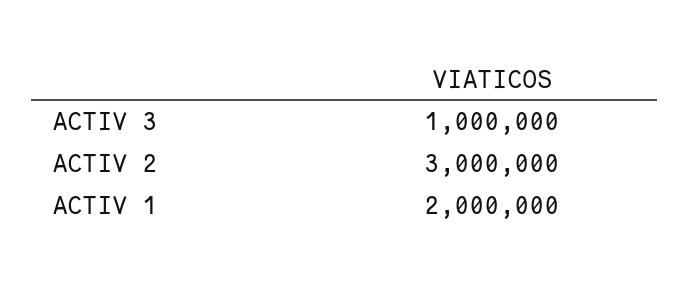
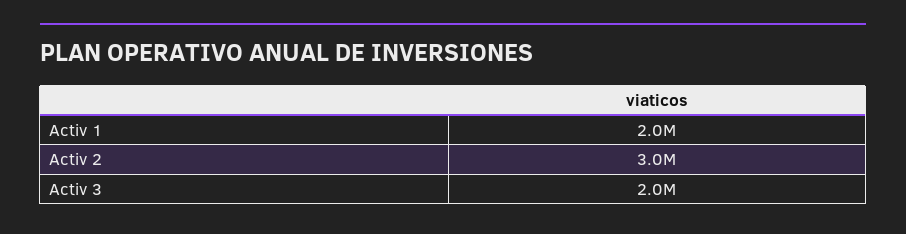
ACTIV 3: 1000000 -> 2000000

